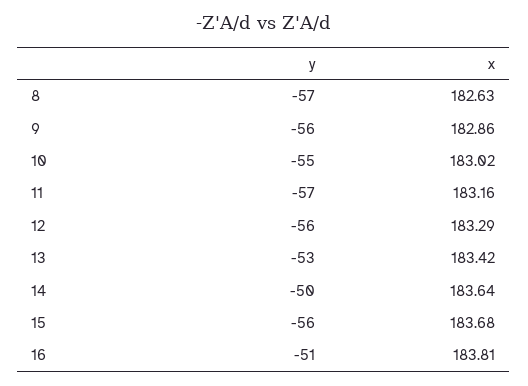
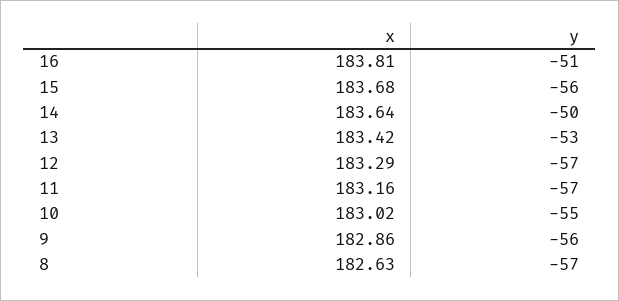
y, 12: -56 -> -57

